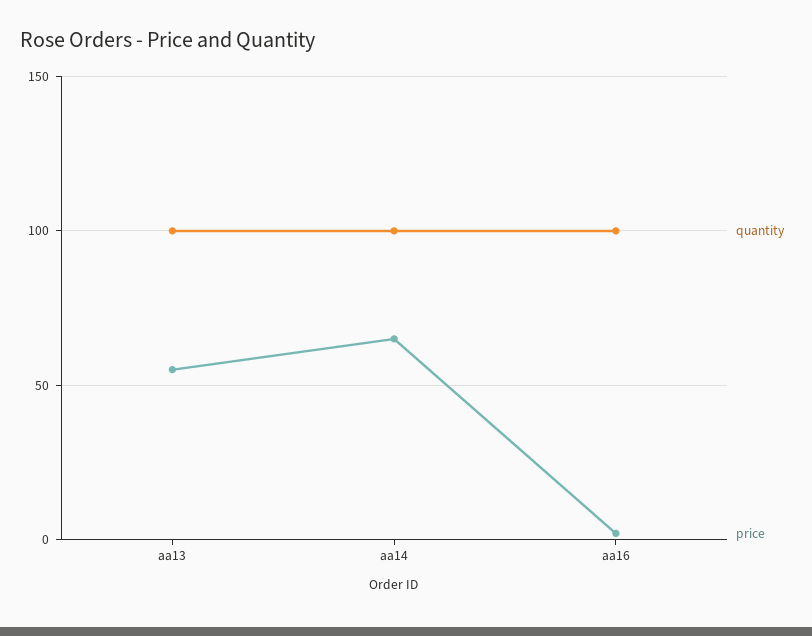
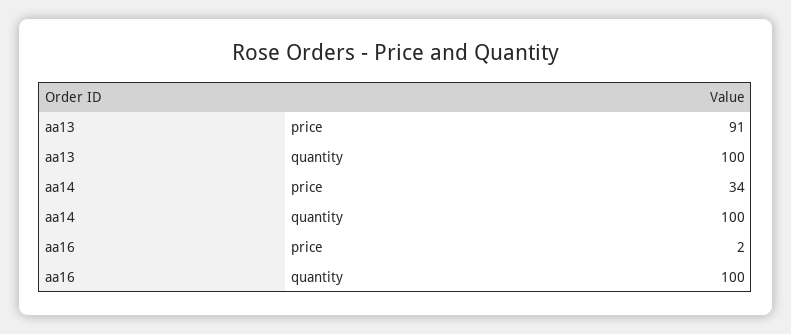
price, aa13: 55 -> 91
price, aa14: 65 -> 34

